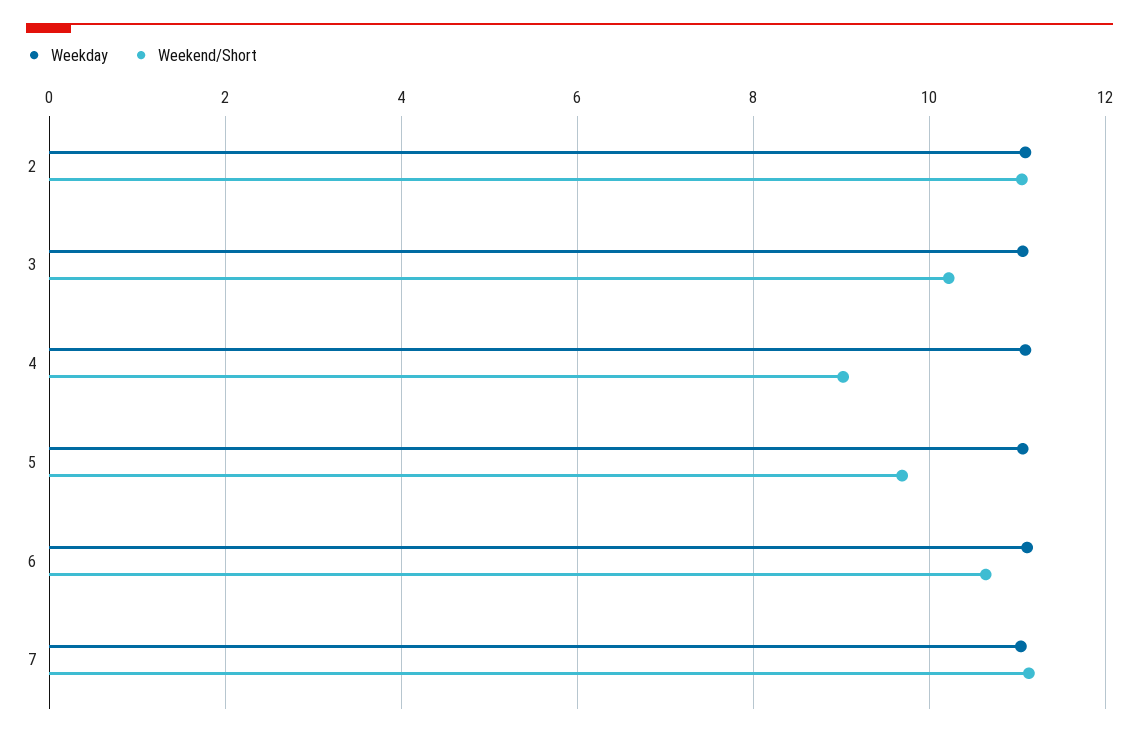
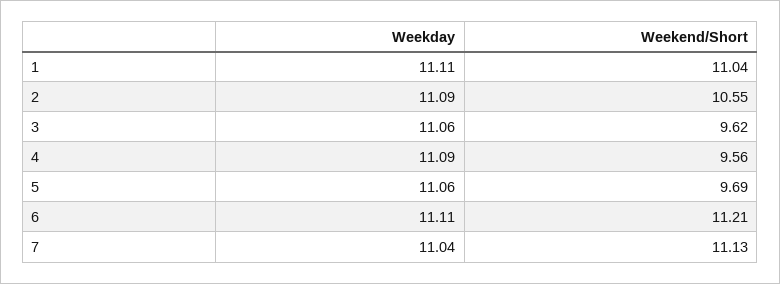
Weekend/Short, 2: 11 -> 10.55
Weekend/Short, 3: 10.2 -> 9.62
Weekend/Short, 4: 9 -> 9.56
Weekend/Short, 6: 10.6 -> 11.21
Weekday, 1: none -> 11.11
Weekend/Short, 1: none -> 11.04

